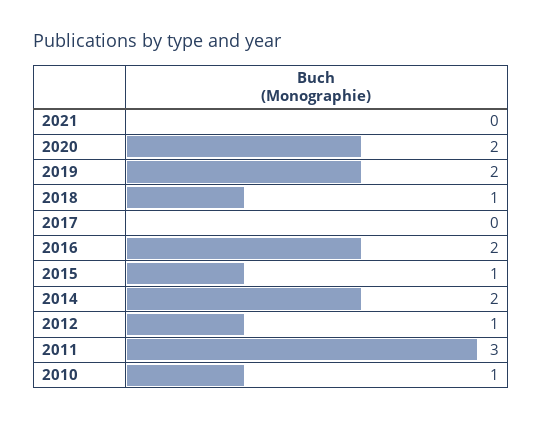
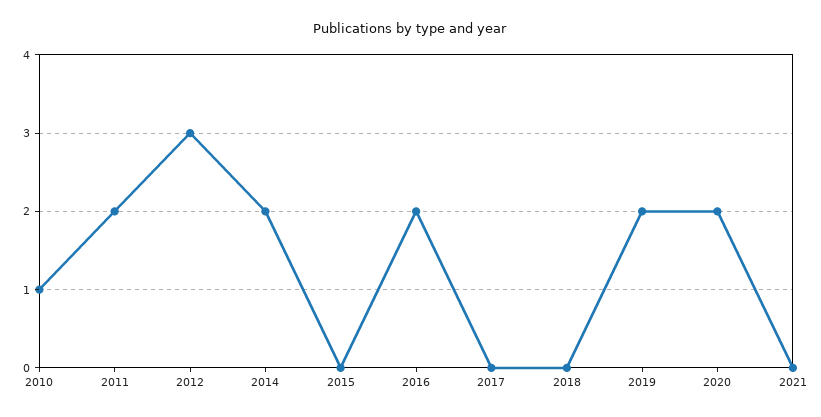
2018: 1 -> 0
2015: 1 -> 0
2012: 1 -> 3
2011: 3 -> 2

